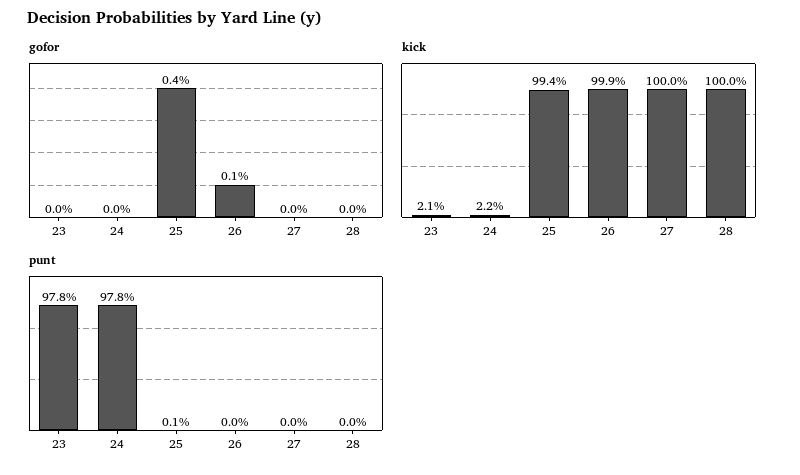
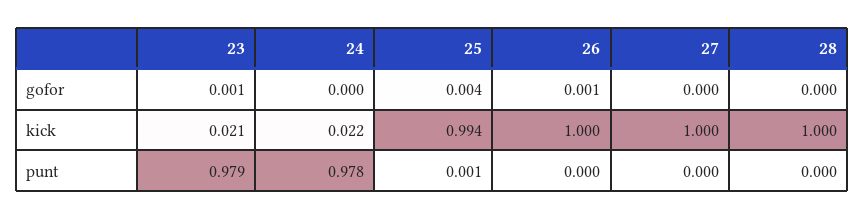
gofor, 23: 0 -> 0.001
kick, 26: 0.999 -> 1
punt, 23: 0.978 -> 0.979

